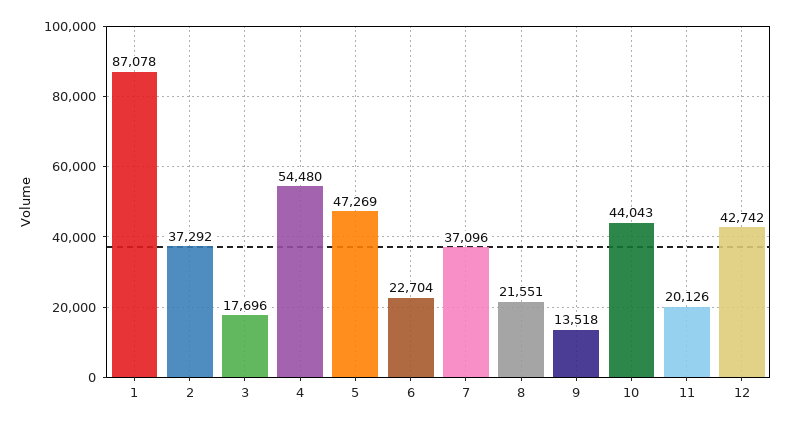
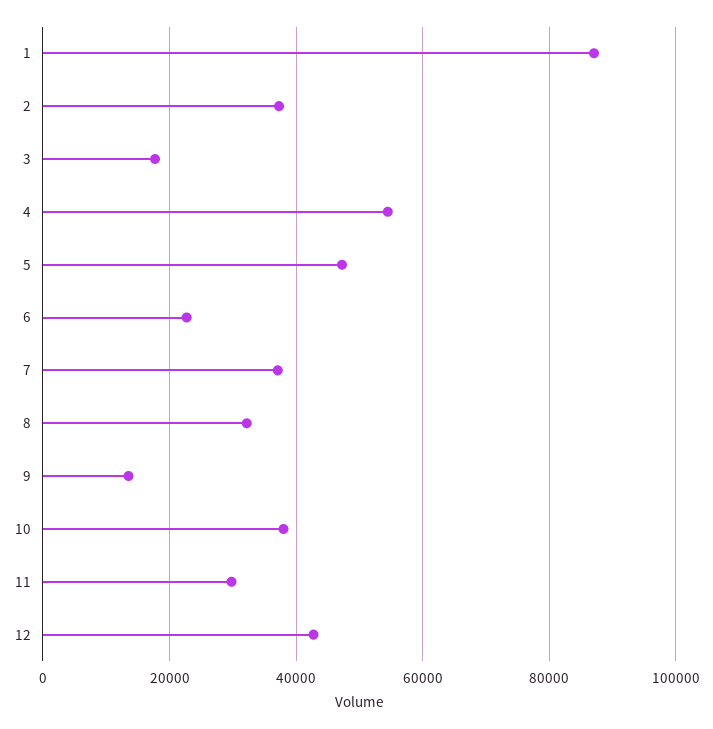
8: 21551 -> 32000
10: 44043 -> 38000
11: 20126 -> 30000

